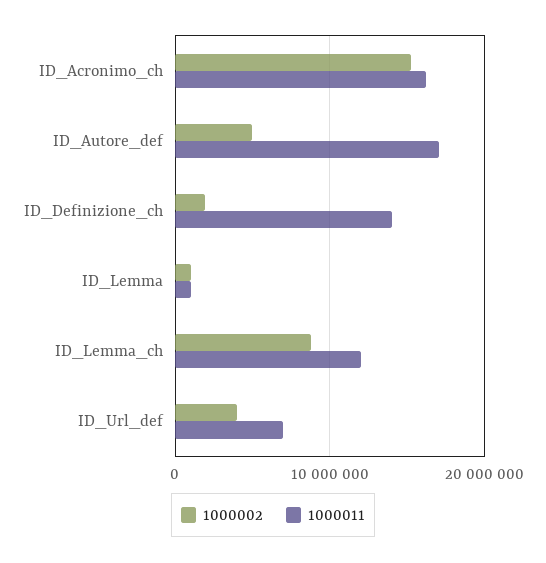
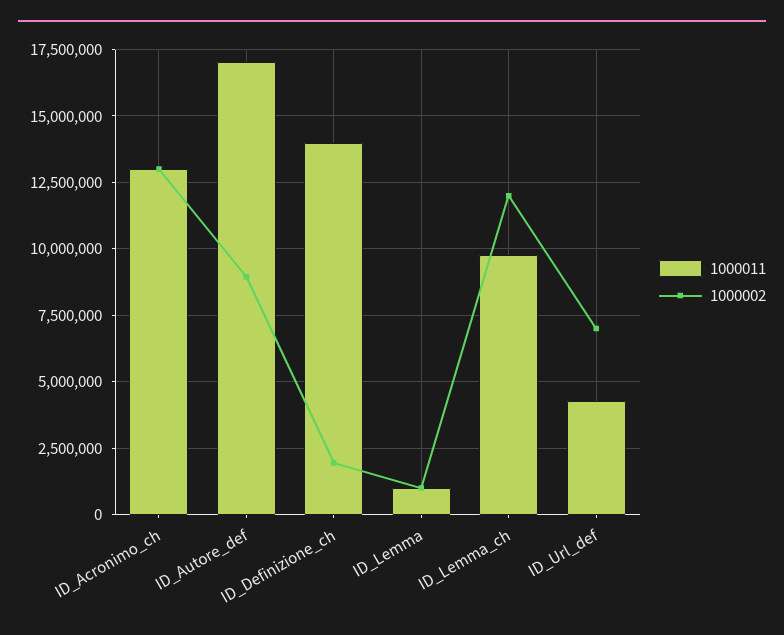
1000002, ID_Acronimo_ch: 15000000 -> 13000000
1000011, ID_Acronimo_ch: 16000000 -> 13000000
1000002, ID_Autore_def: 5000000 -> 9000000
1000002, ID_Lemma_ch: 9000000 -> 12000000
1000011, ID_Lemma_ch: 12000000 -> 9750000
1000002, ID_Url_def: 4000000 -> 7000000
1000011, ID_Url_def: 7000000 -> 4250000

